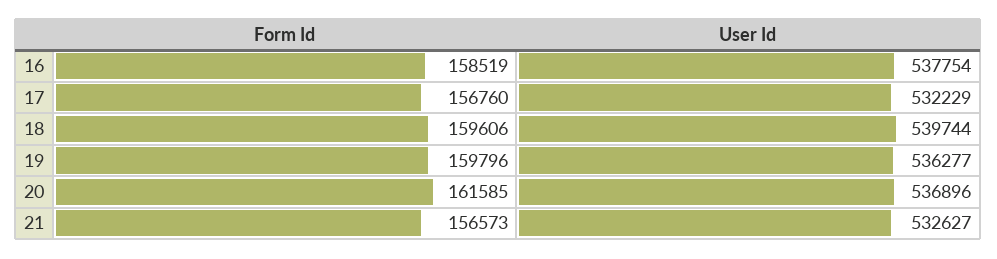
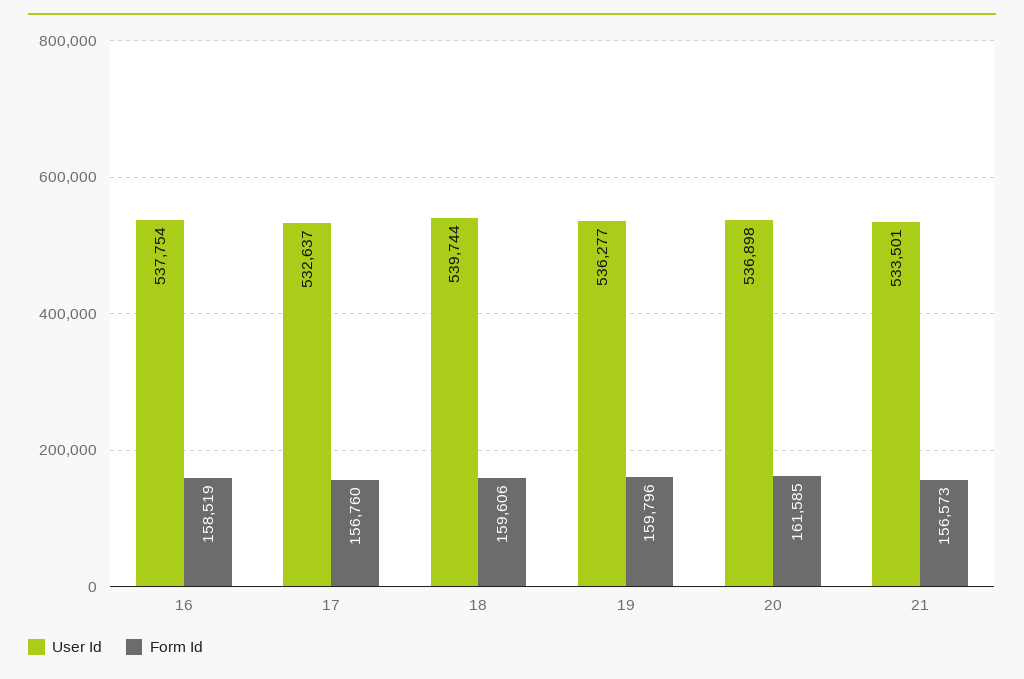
User Id, 17: 532229 -> 532637
User Id, 20: 536896 -> 536898
User Id, 21: 532627 -> 533501

